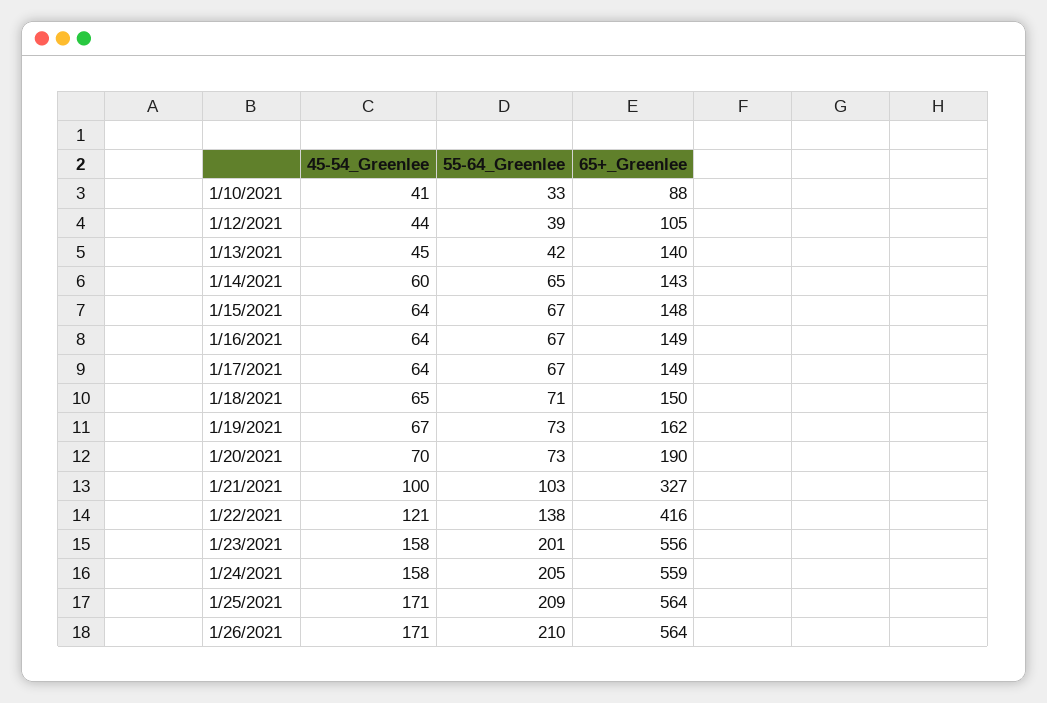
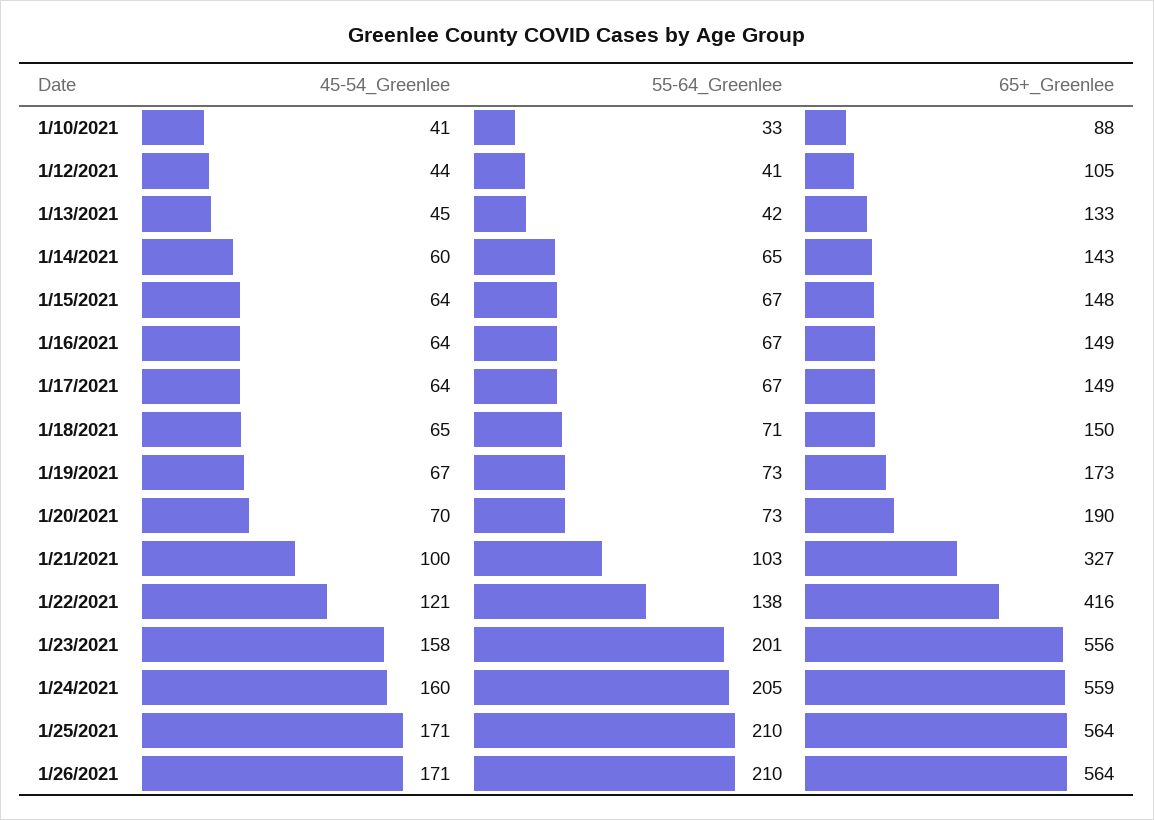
55-64_Greenlee, 1/12/2021: 39 -> 41
65+_Greenlee, 1/13/2021: 140 -> 133
65+_Greenlee, 1/19/2021: 162 -> 173
45-54_Greenlee, 1/24/2021: 158 -> 160
55-64_Greenlee, 1/25/2021: 209 -> 210

